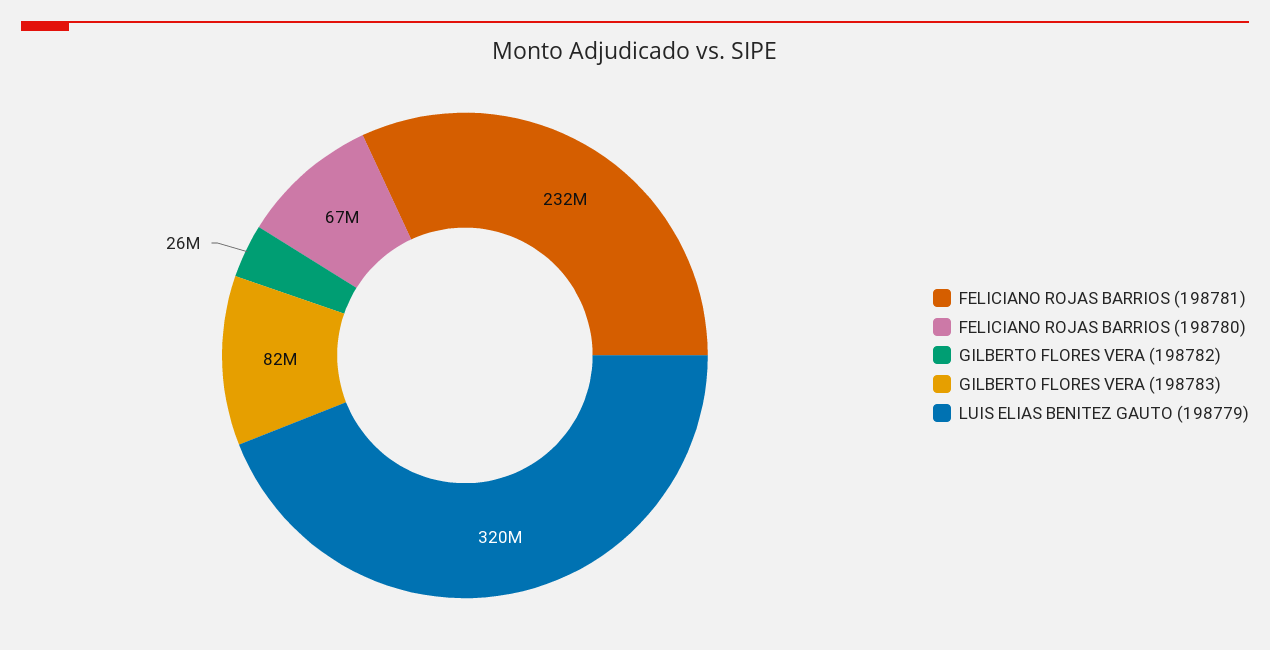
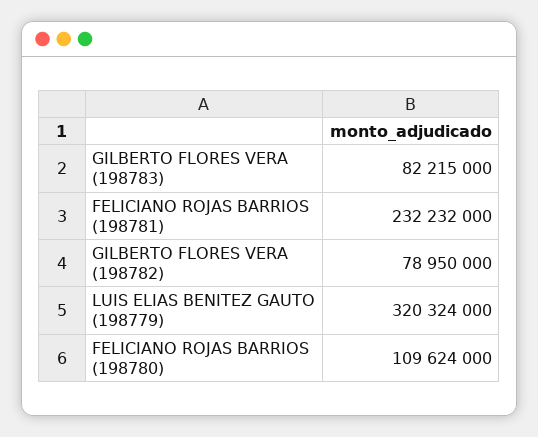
FELICIANO ROJAS BARRIOS (198780): 67000000 -> 109624000
GILBERTO FLORES VERA (198782): 26000000 -> 78950000

